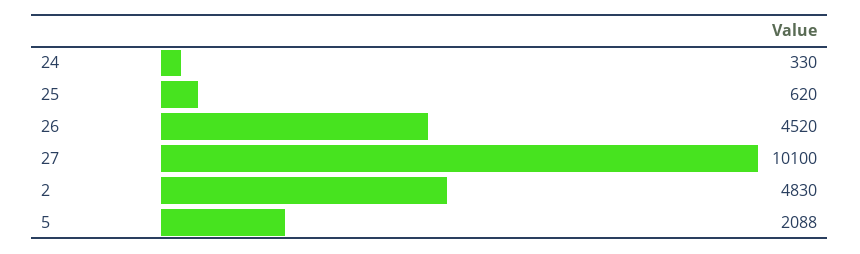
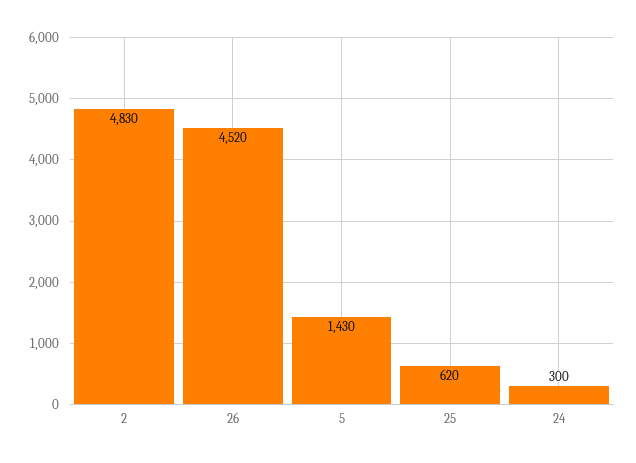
24: 330 -> 300
27: 10100 -> none
5: 2088 -> 1430

